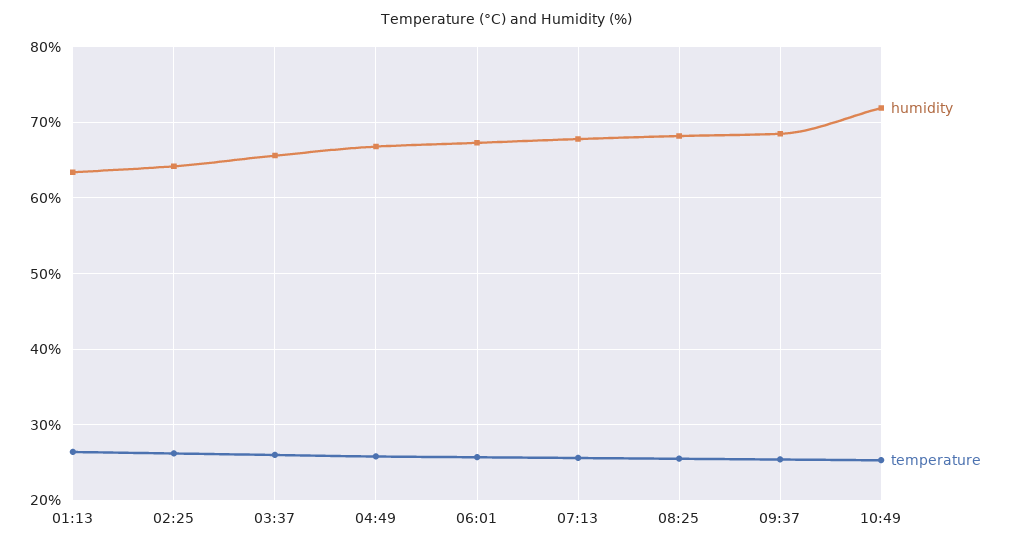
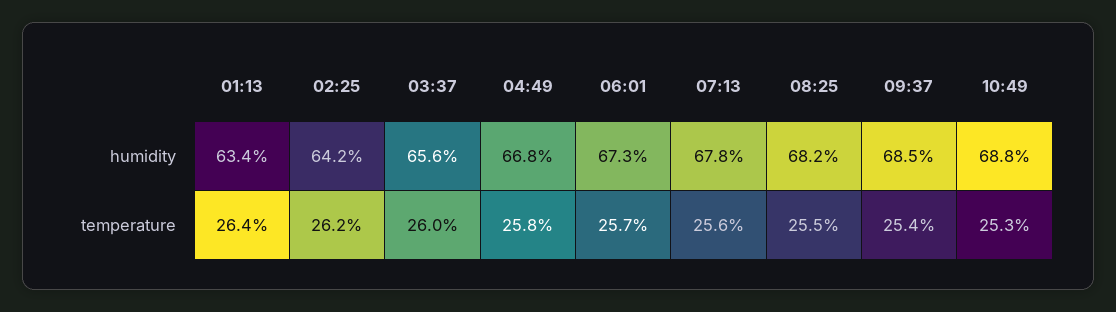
humidity, 10:49: 72 -> 68.8

